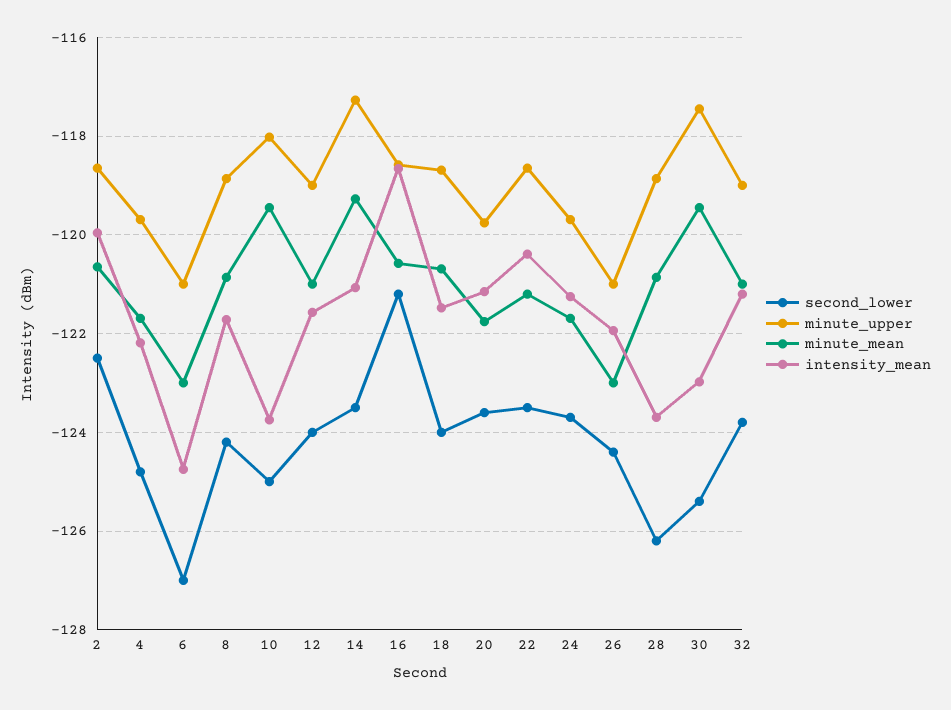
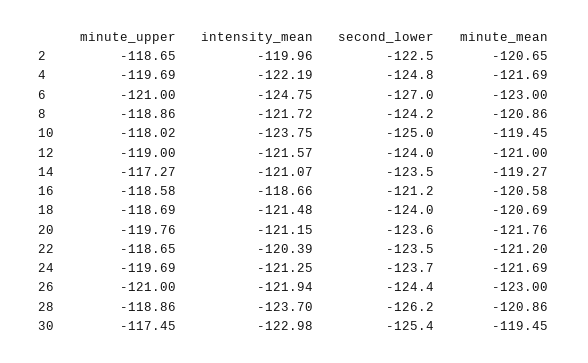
second_lower, 32: -123.8 -> none
minute_upper, 32: -119 -> none
minute_mean, 32: -121 -> none
intensity_mean, 32: -121.2 -> none

